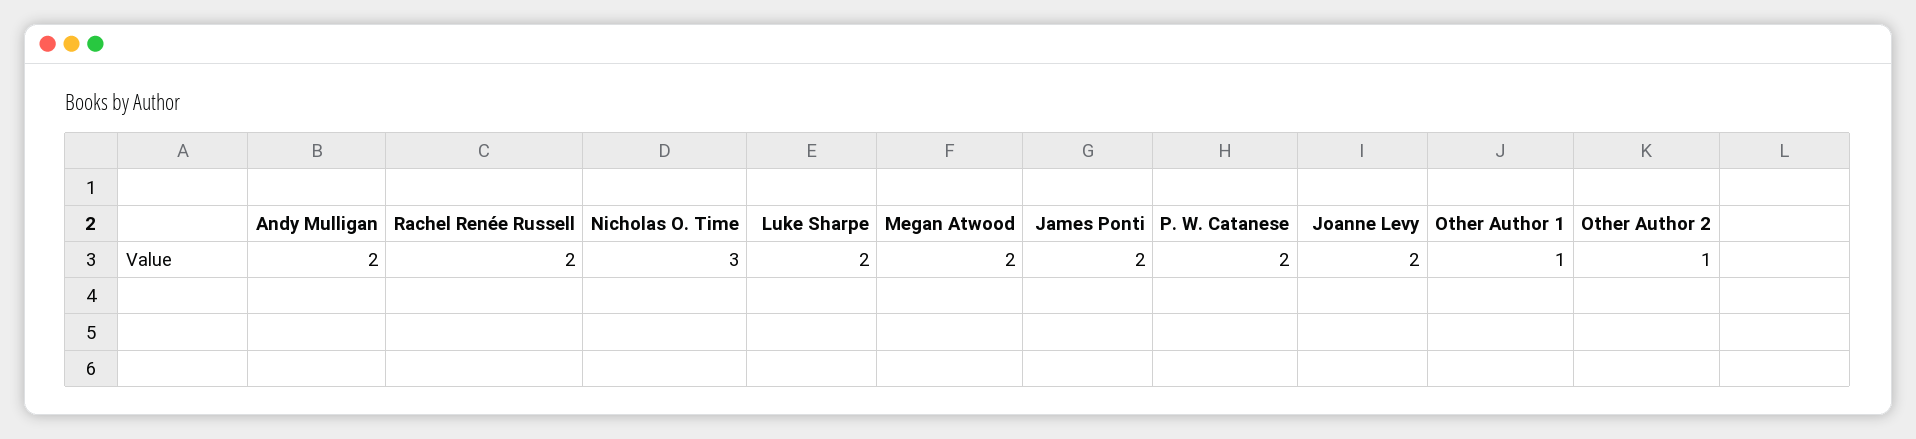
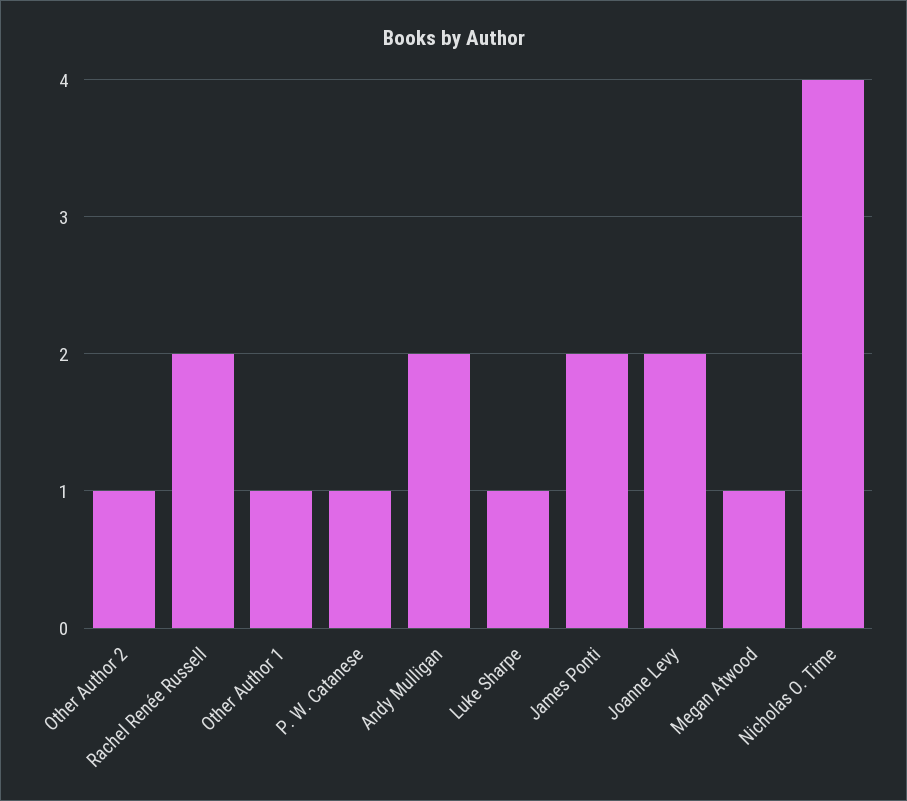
Nicholas O. Time: 3 -> 4
Luke Sharpe: 2 -> 1
Megan Atwood: 2 -> 1
P. W. Catanese: 2 -> 1

